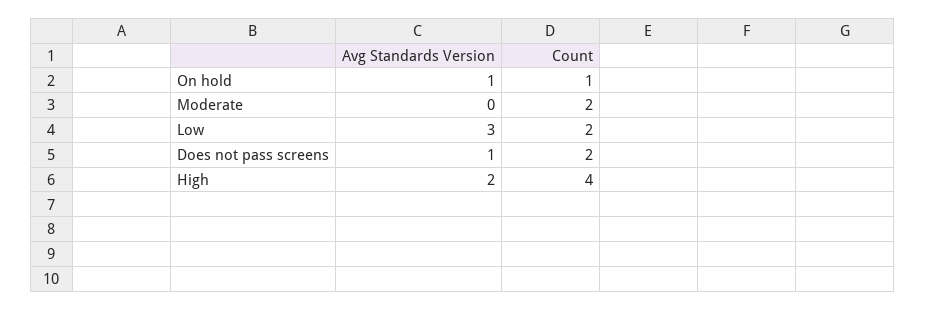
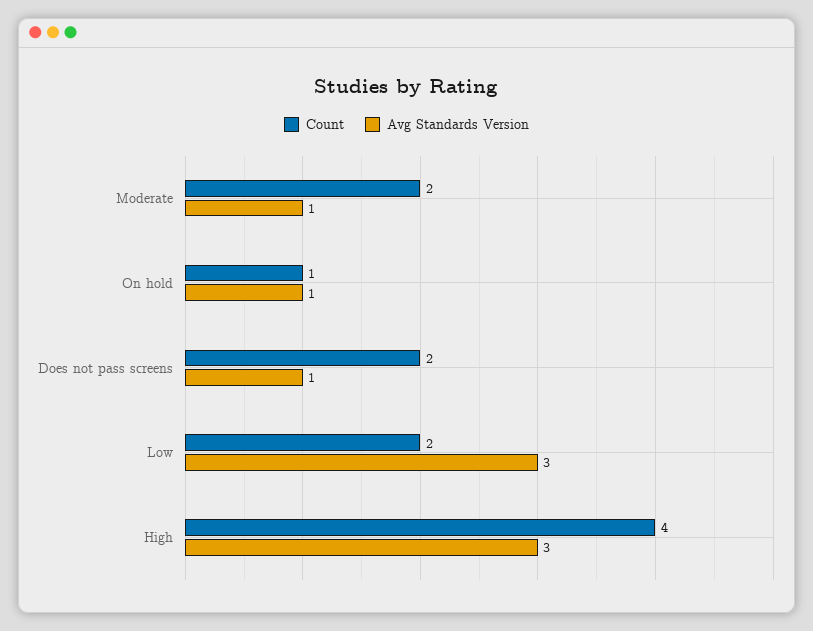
Avg Standards Version, Moderate: 0 -> 1
Avg Standards Version, High: 2 -> 3

